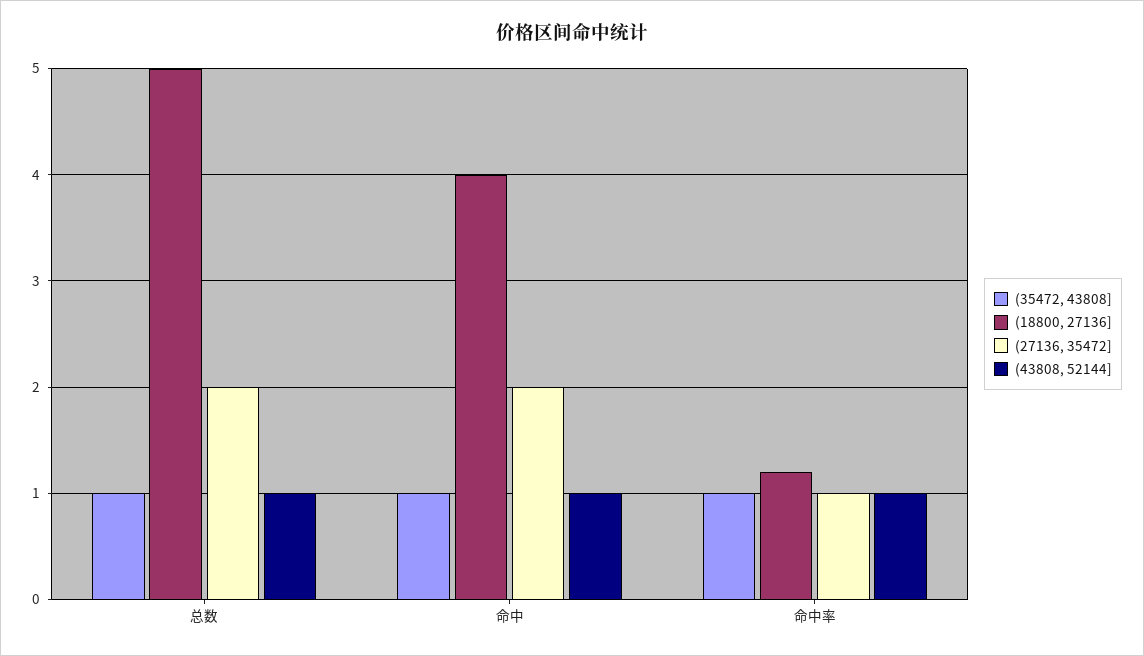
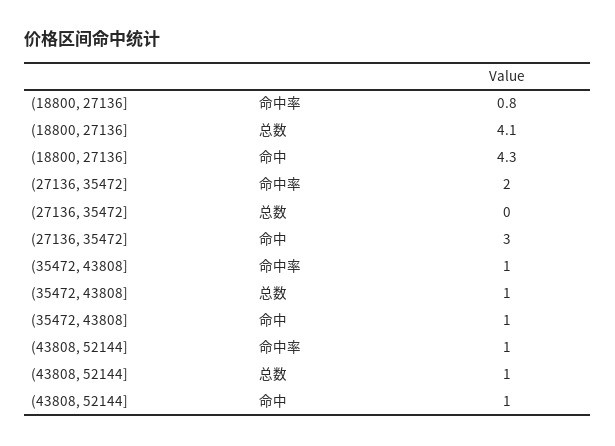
(18800, 27136], 总数: 5 -> 4.1
(27136, 35472], 总数: 2 -> 0
(18800, 27136], 命中: 4 -> 4.3
(27136, 35472], 命中: 2 -> 3
(18800, 27136], 命中率: 1.2 -> 0.8
(27136, 35472], 命中率: 1 -> 2

